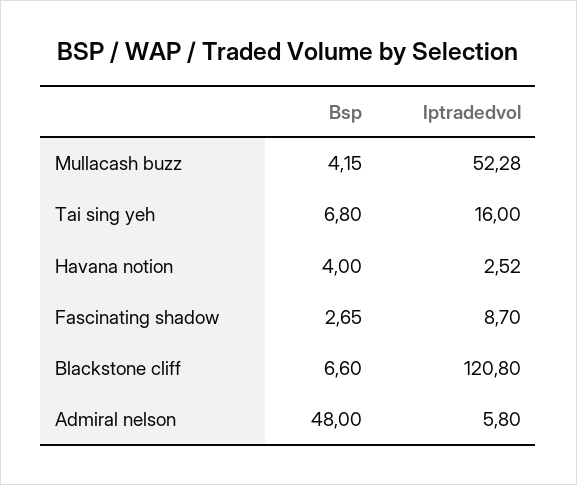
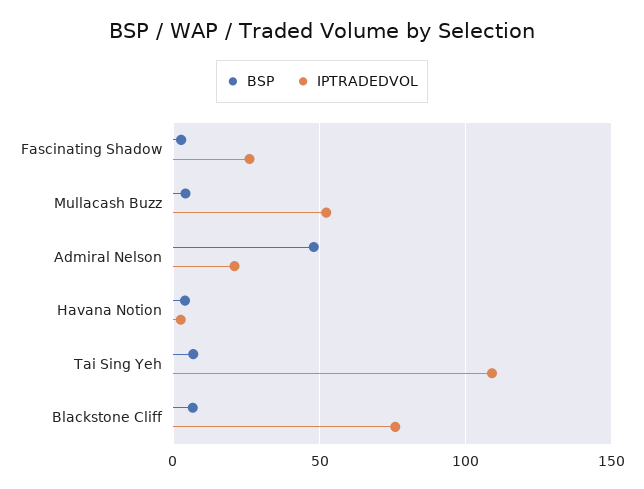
Iptradedvol, Tai sing yeh: 16 -> 110
Iptradedvol, Fascinating shadow: 8.7 -> 25
Iptradedvol, Blackstone cliff: 120.8 -> 75
Iptradedvol, Admiral nelson: 5.8 -> 20

